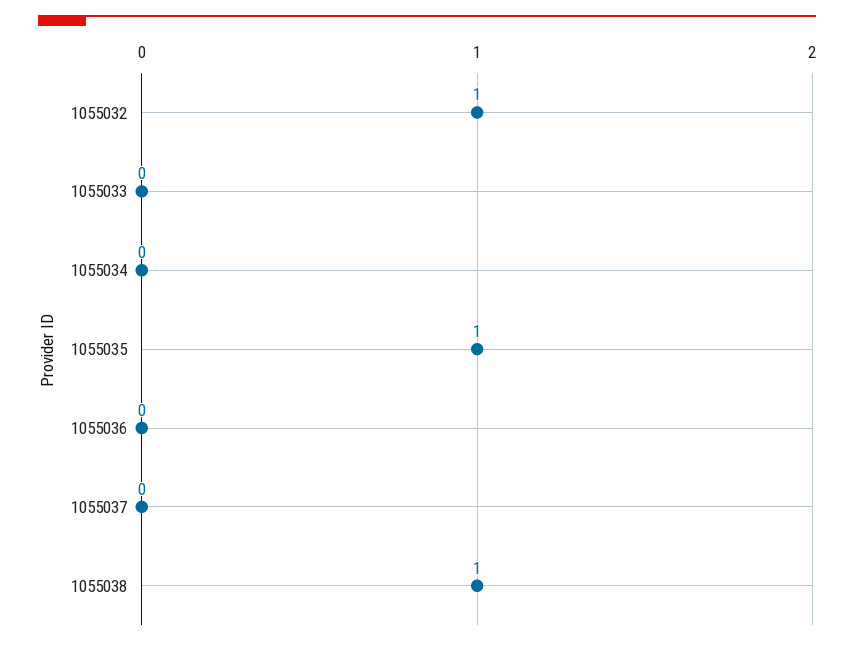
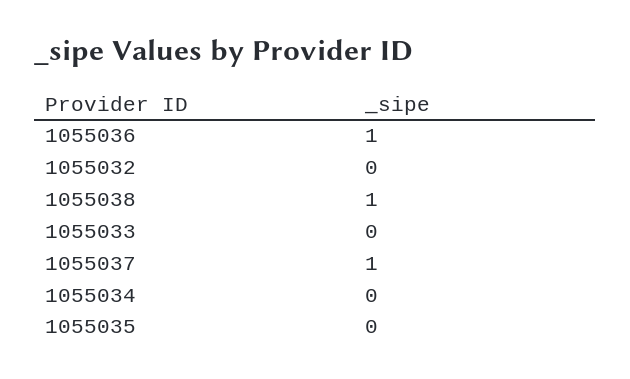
1055032: 1 -> 0
1055035: 1 -> 0
1055036: 0 -> 1
1055037: 0 -> 1

